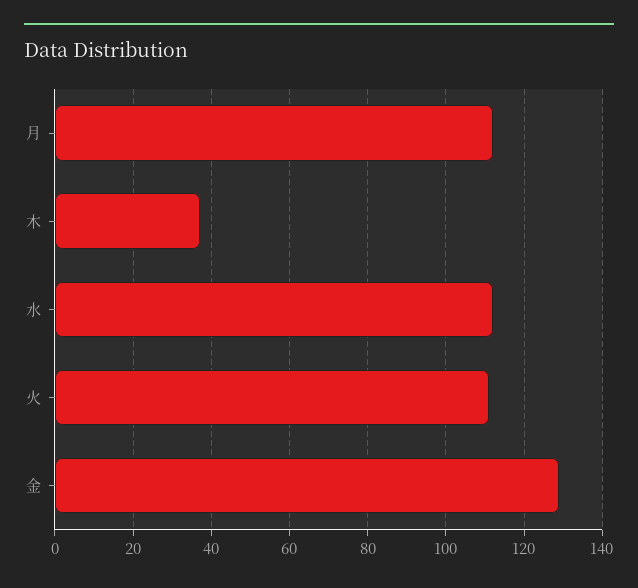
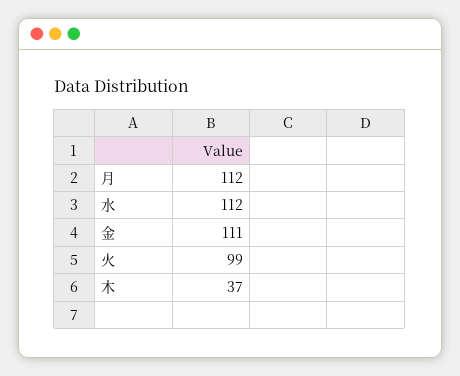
火: 110 -> 99
金: 130 -> 111

